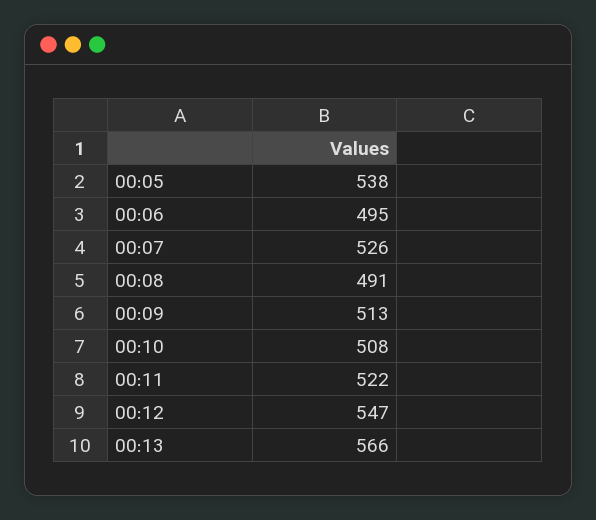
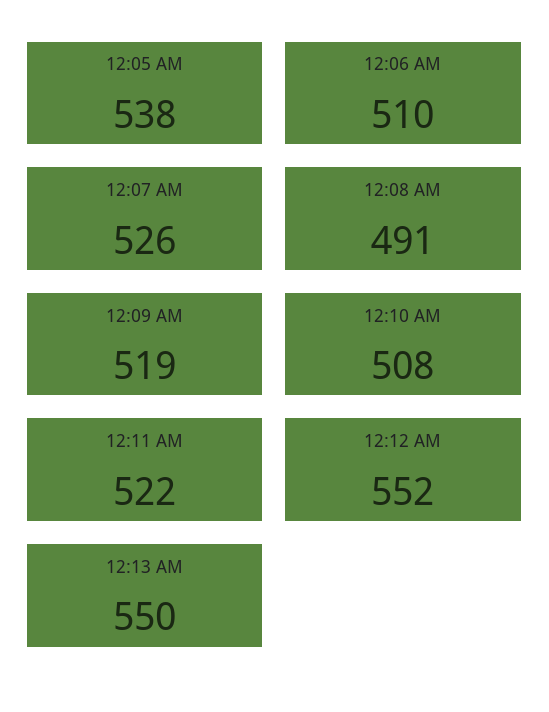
00:06: 495 -> 510
00:09: 513 -> 519
00:12: 547 -> 552
00:13: 566 -> 550

